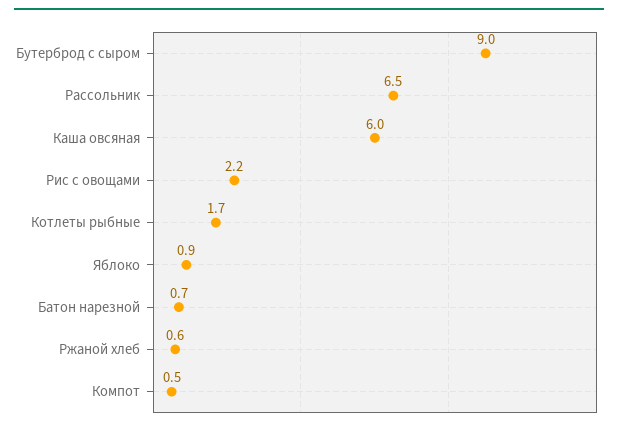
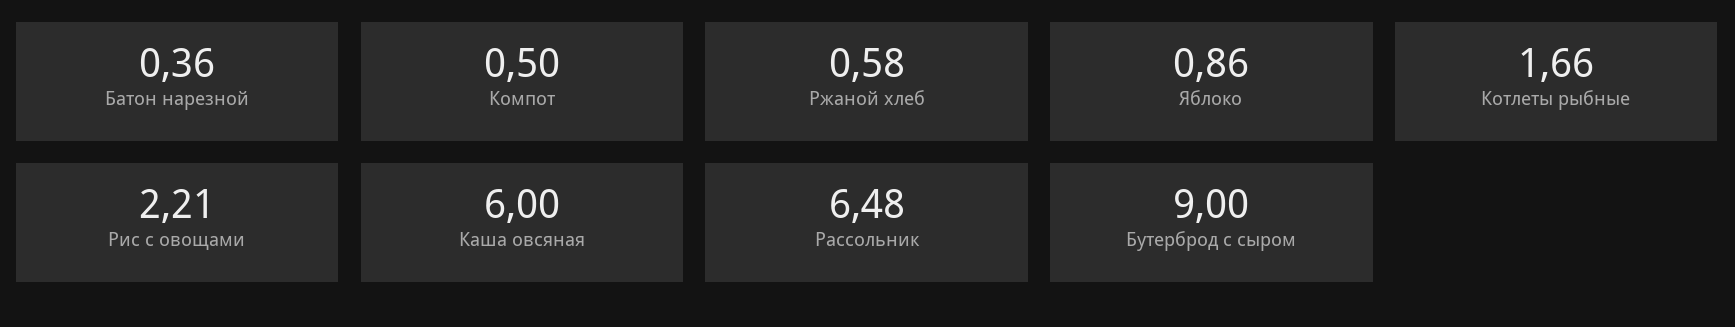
Батон нарезной: 0.7 -> 0.36

